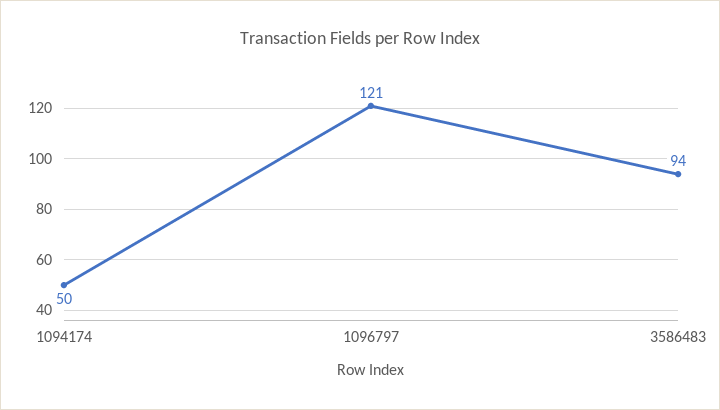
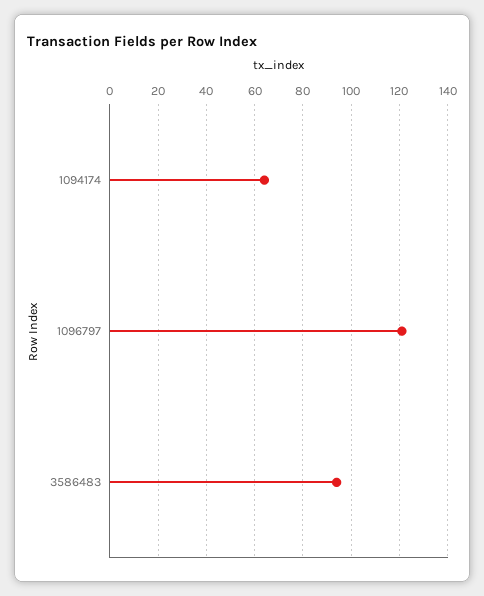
1094174: 50 -> 65

